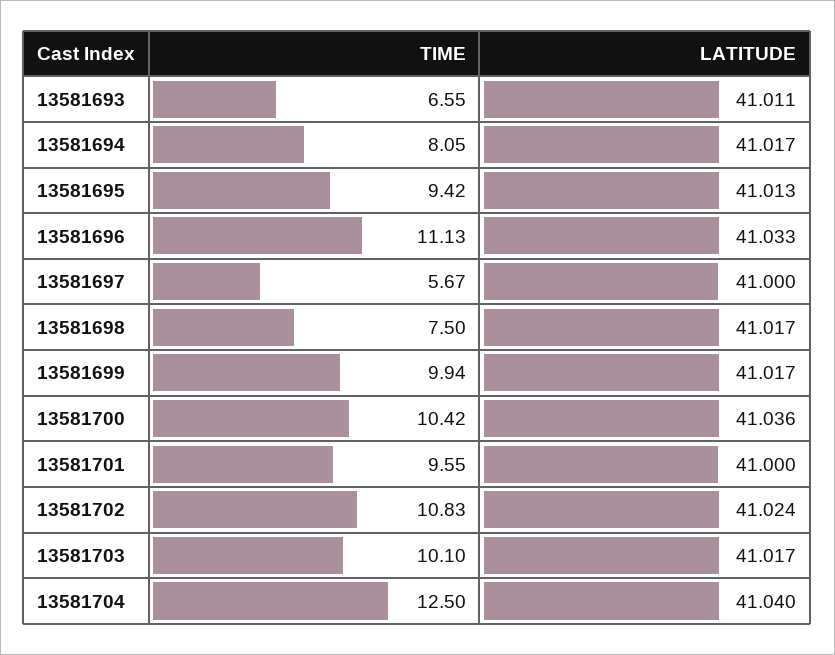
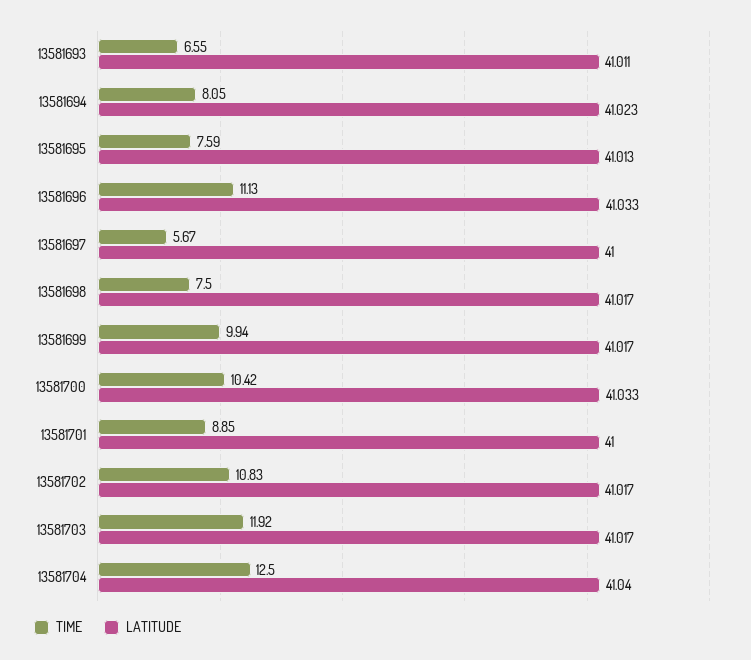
LATITUDE, 13581694: 41.017 -> 41.023
TIME, 13581695: 9.42 -> 7.59
LATITUDE, 13581700: 41.036 -> 41.033
TIME, 13581701: 9.55 -> 8.85
LATITUDE, 13581702: 41.024 -> 41.017
TIME, 13581703: 10.1 -> 11.92

